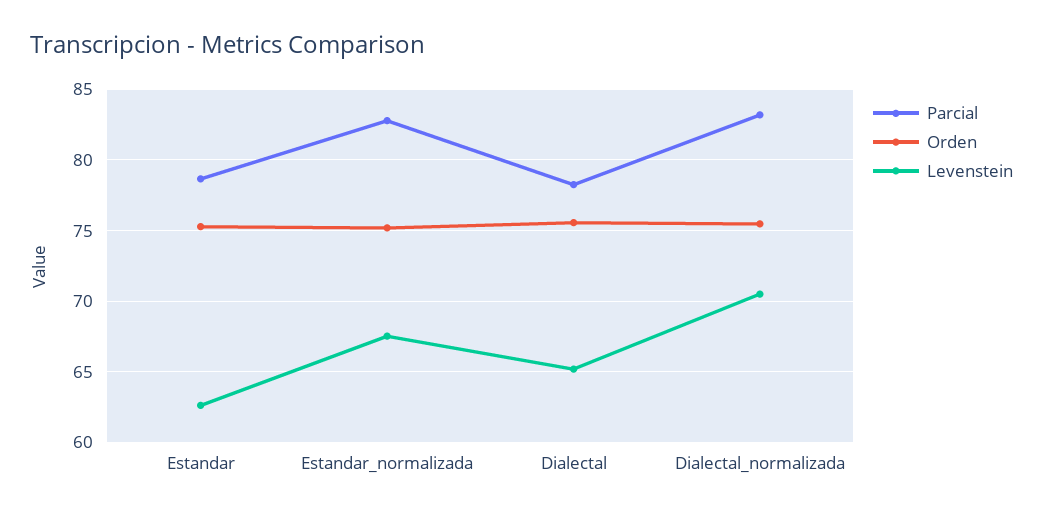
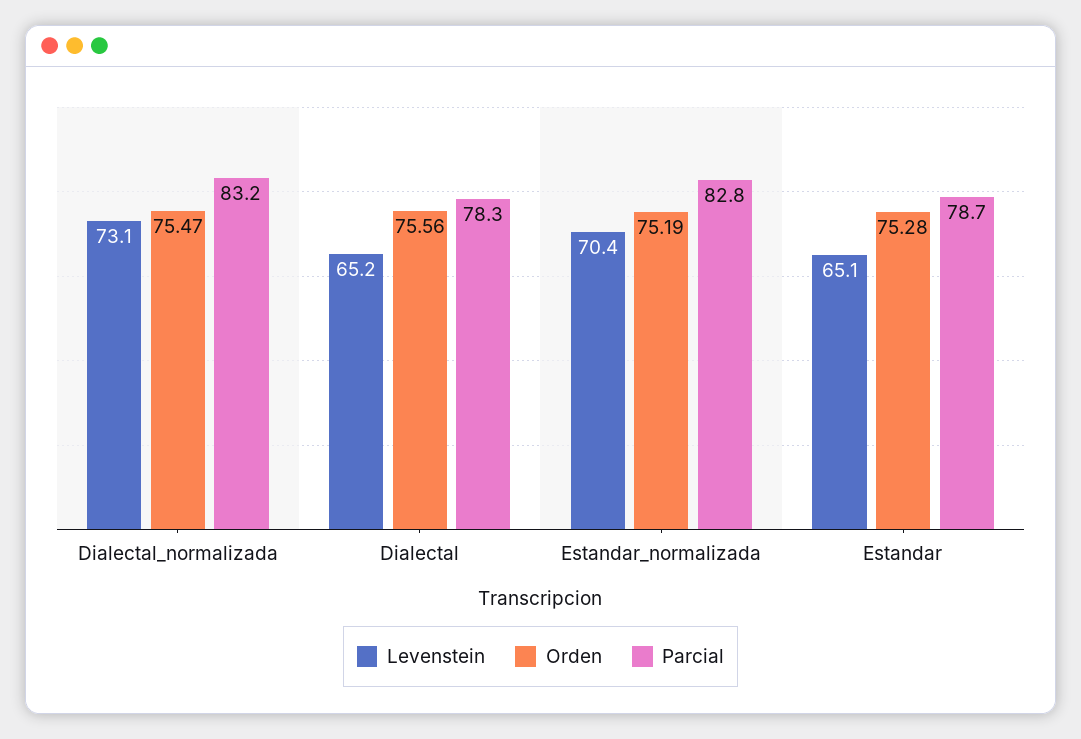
Levenstein, Estandar: 62.5 -> 65.1
Levenstein, Estandar_normalizada: 67.5 -> 70.4
Levenstein, Dialectal_normalizada: 70.5 -> 73.1

